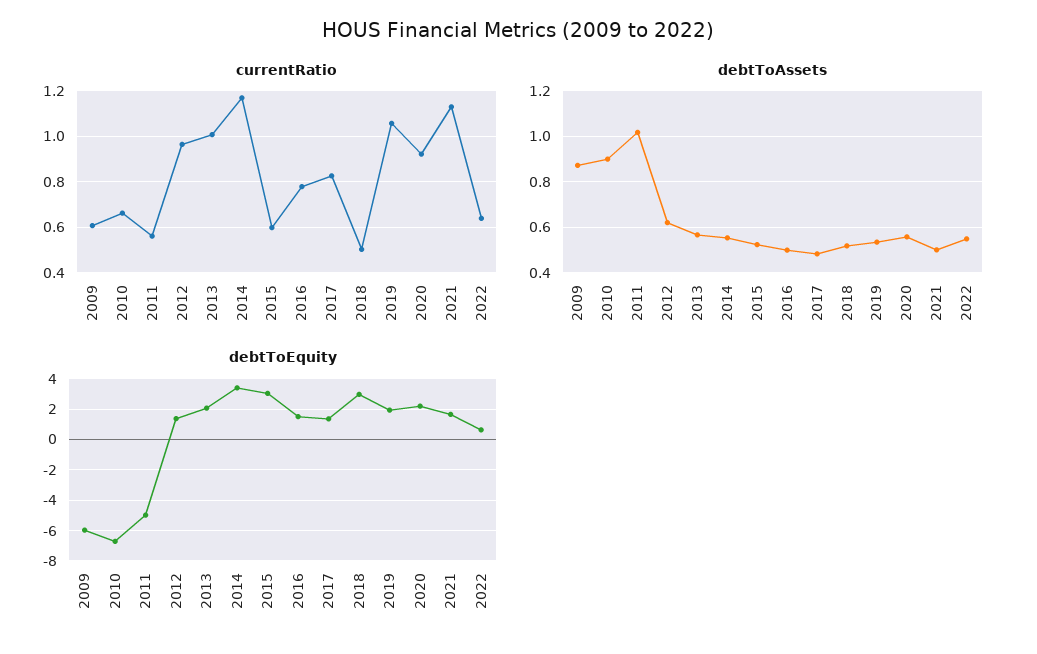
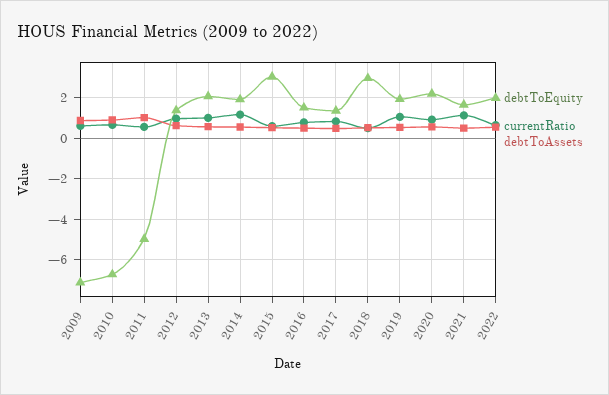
debtToEquity, 2009: -6 -> -7
debtToEquity, 2014: 3.5 -> 2
debtToEquity, 2022: 0.5 -> 2

